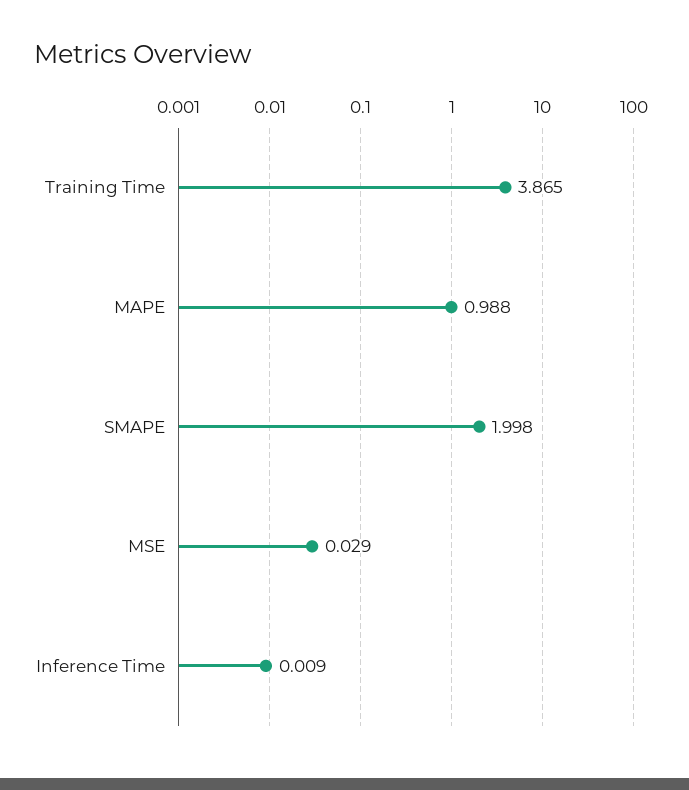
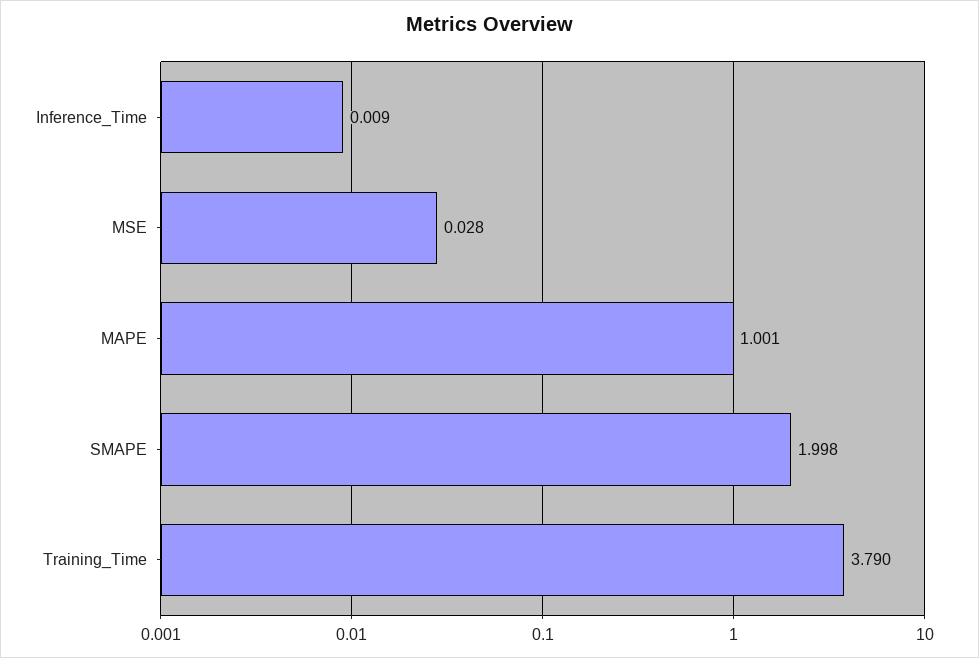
Training Time: 3.865 -> 3.79
MAPE: 0.988 -> 1.001
MSE: 0.029 -> 0.028

